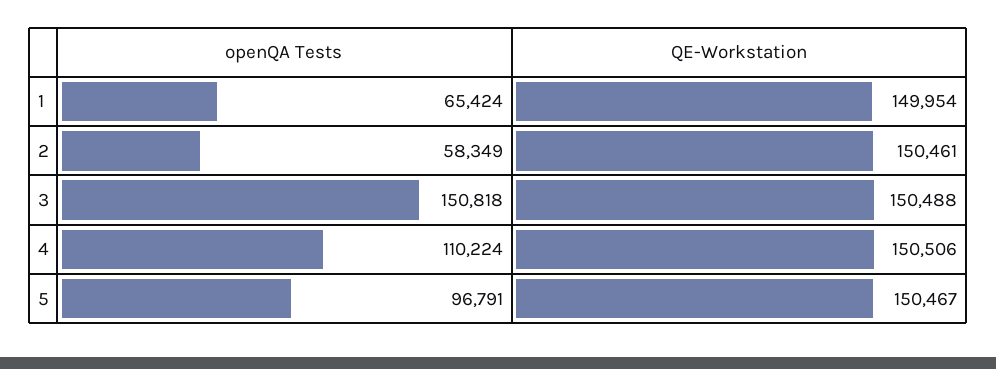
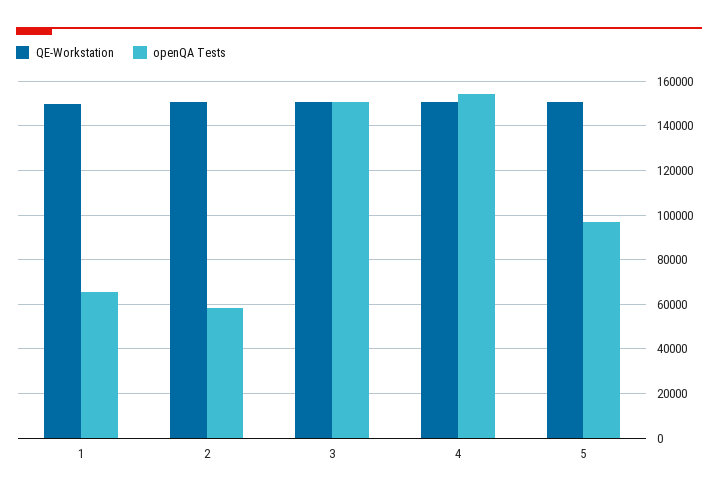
openQA Tests, 4: 110224 -> 155000

